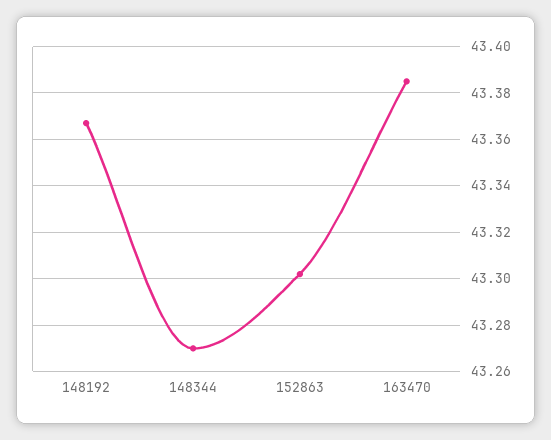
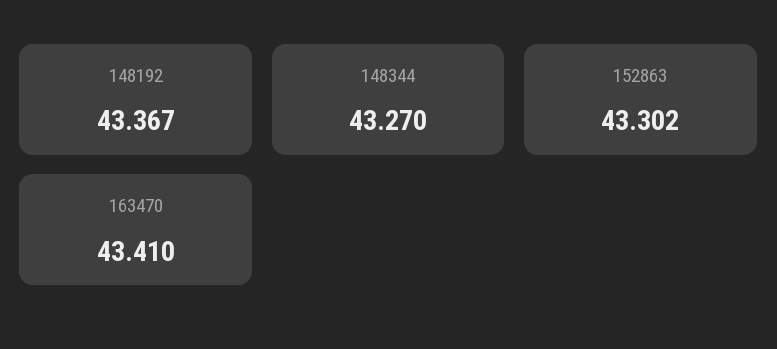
163470: 43.385 -> 43.41

